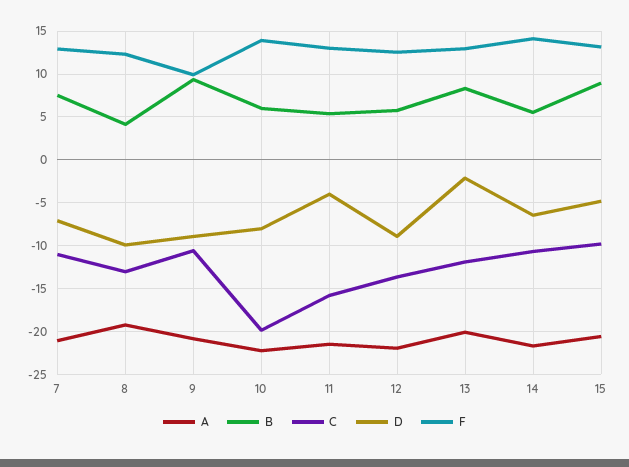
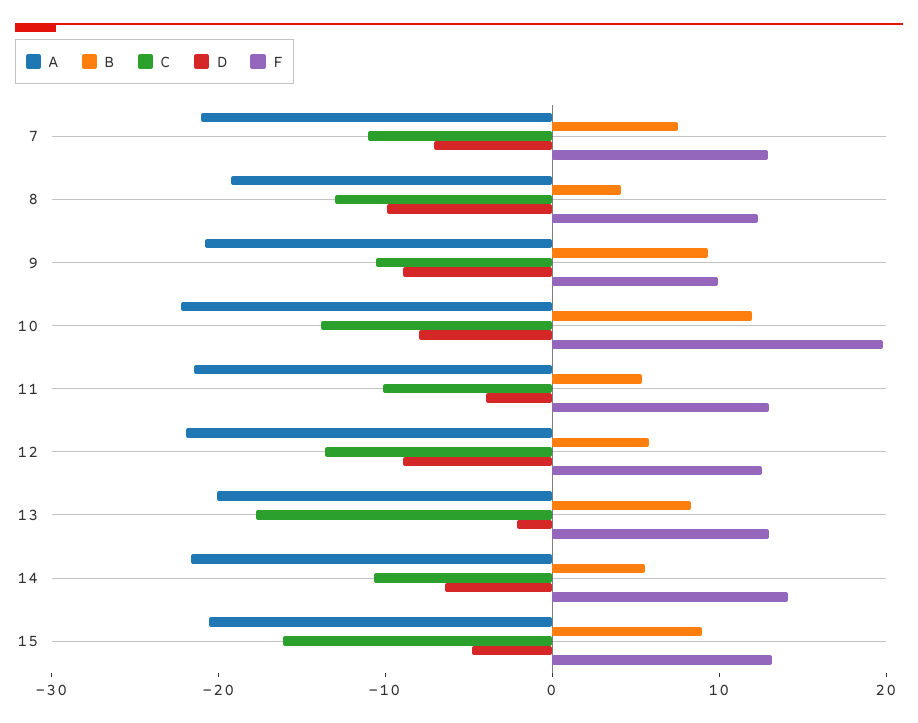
B, 10: 6 -> 12
C, 10: -20 -> -14
F, 10: 14 -> 20
C, 11: -16 -> -10
C, 13: -12 -> -18
C, 15: -10 -> -16

